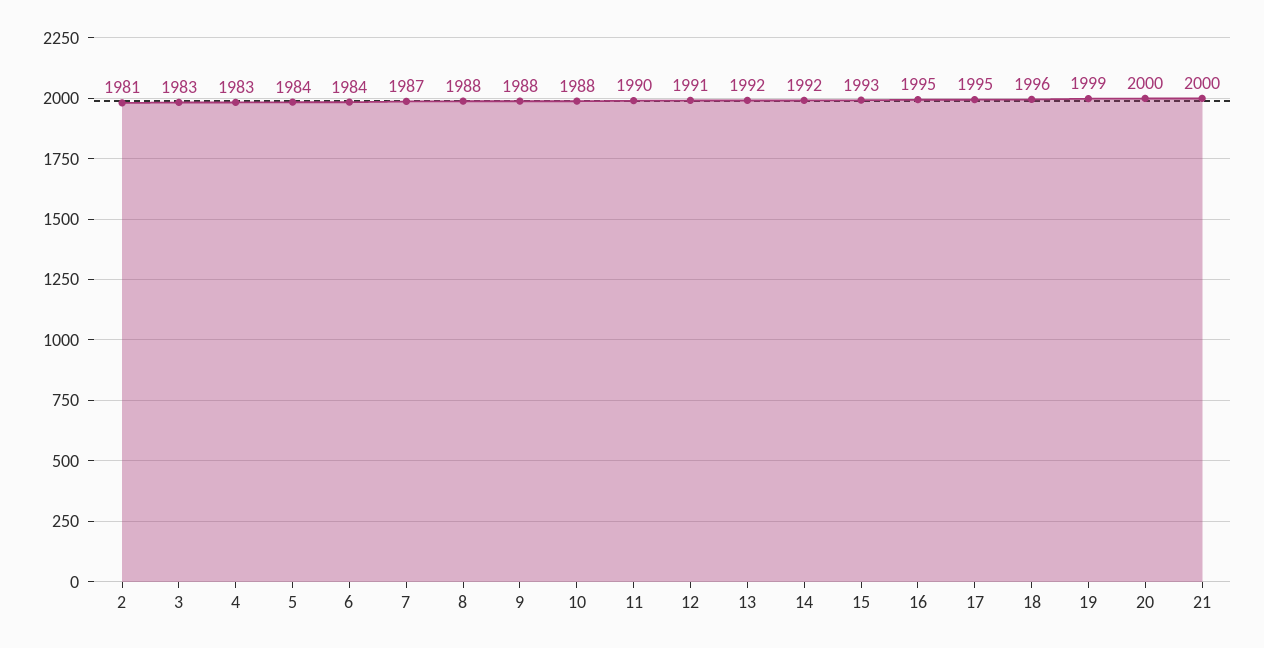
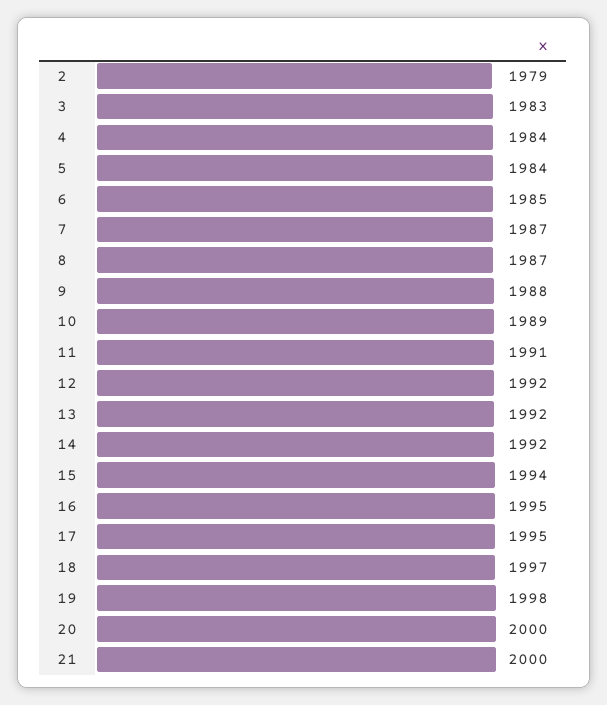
2: 1981 -> 1979
4: 1983 -> 1984
6: 1984 -> 1985
8: 1988 -> 1987
10: 1988 -> 1989
11: 1990 -> 1991
12: 1991 -> 1992
15: 1993 -> 1994
18: 1996 -> 1997
19: 1999 -> 1998

